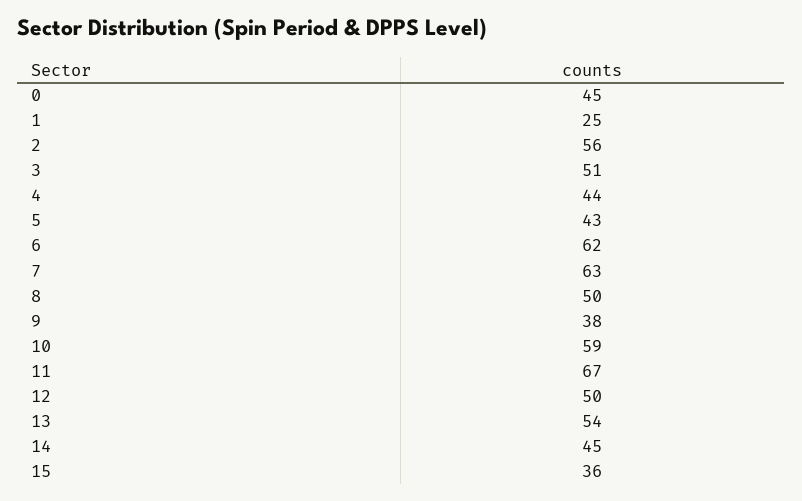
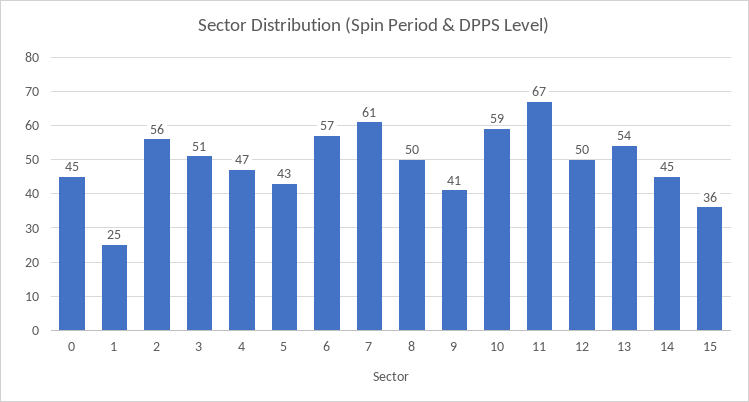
4: 44 -> 47
6: 62 -> 57
7: 63 -> 61
9: 38 -> 41

